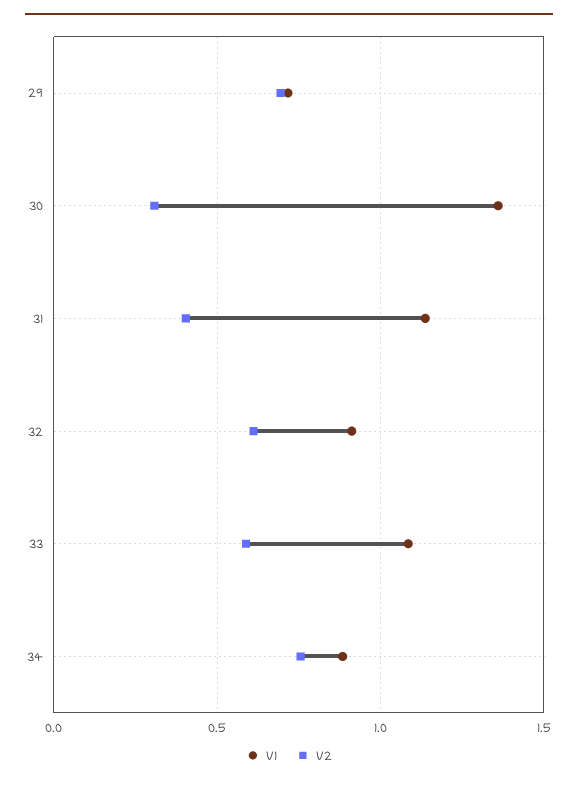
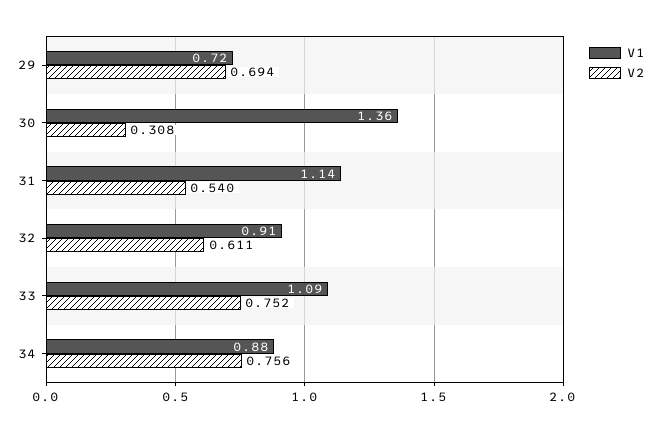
V2, 31: 0.4 -> 0.54
V2, 33: 0.6 -> 0.752

